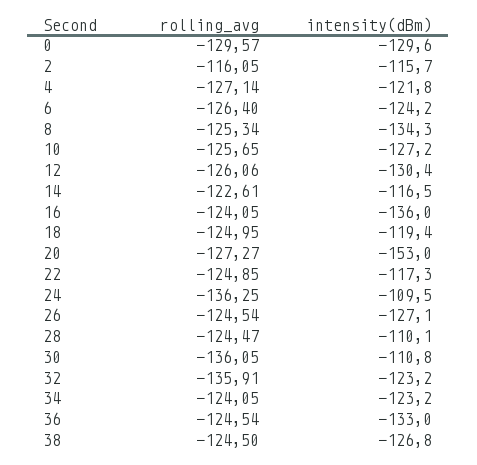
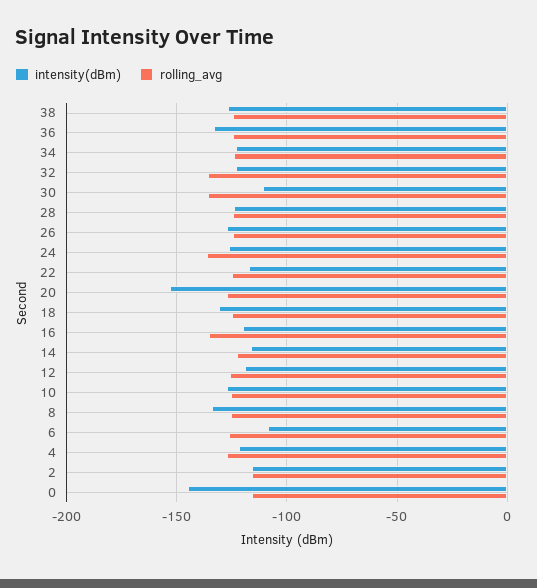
rolling_avg, 0: -129.57 -> -115
intensity(dBm), 0: -129.6 -> -145
intensity(dBm), 6: -124.2 -> -110
intensity(dBm), 12: -130.4 -> -120
rolling_avg, 16: -124.05 -> -135
intensity(dBm), 16: -136 -> -120
intensity(dBm), 18: -119.4 -> -130
intensity(dBm), 24: -109.5 -> -125
intensity(dBm), 28: -110.1 -> -125

